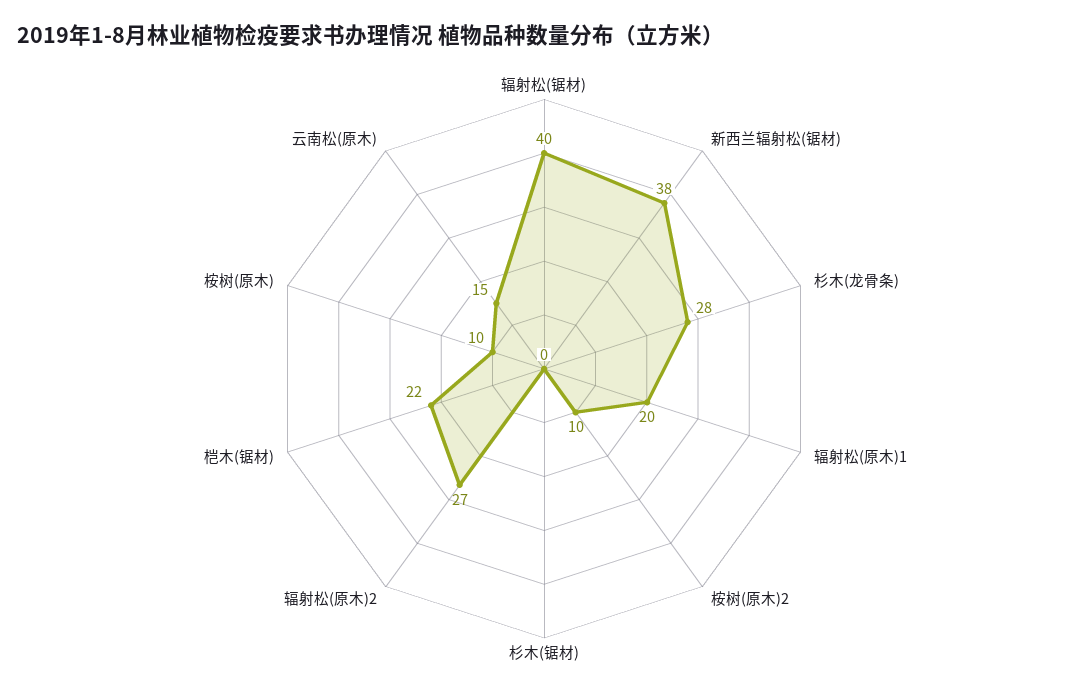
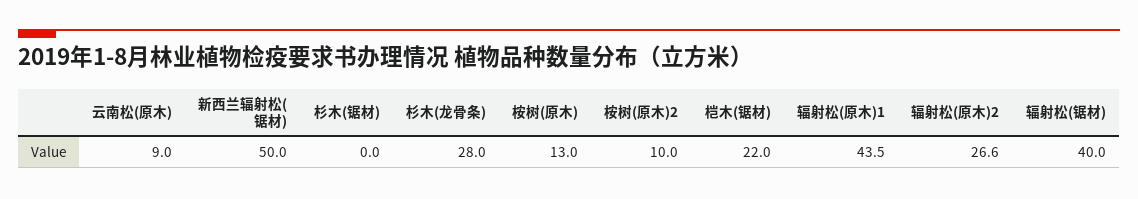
新西兰辐射松(锯材): 38 -> 50
辐射松(原木)1: 20 -> 43.5
桉树(原木): 10 -> 13
云南松(原木): 15 -> 9

